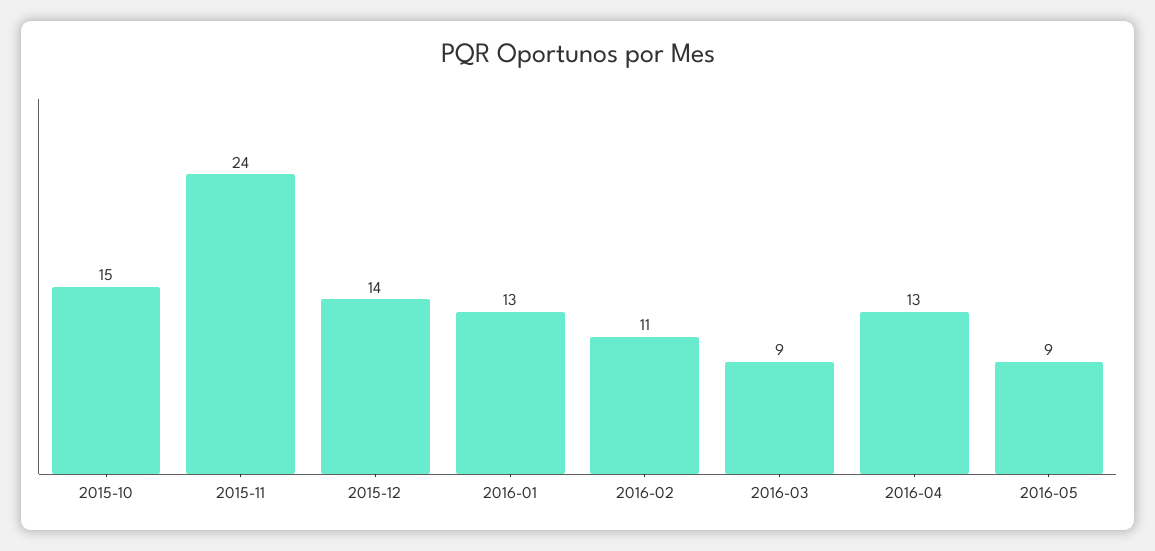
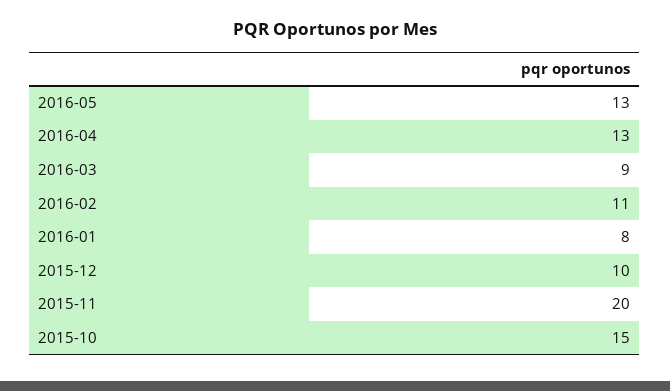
2015-11: 24 -> 20
2015-12: 14 -> 10
2016-01: 13 -> 8
2016-05: 9 -> 13

